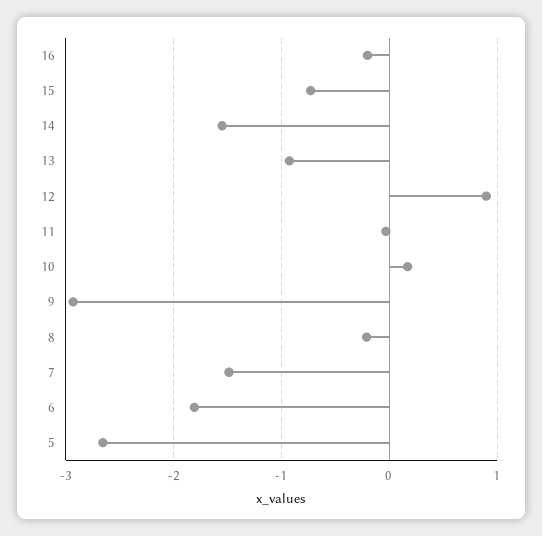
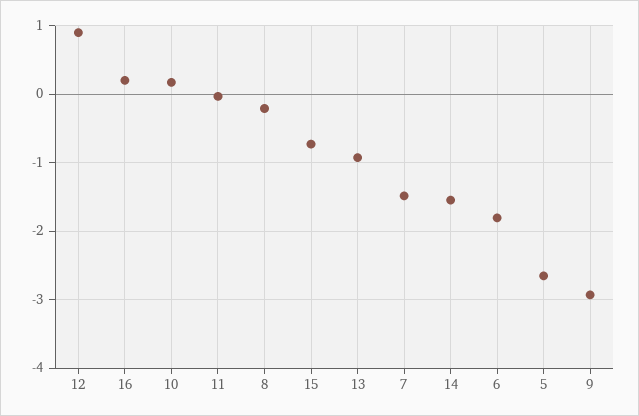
16: -0.2 -> 0.2

